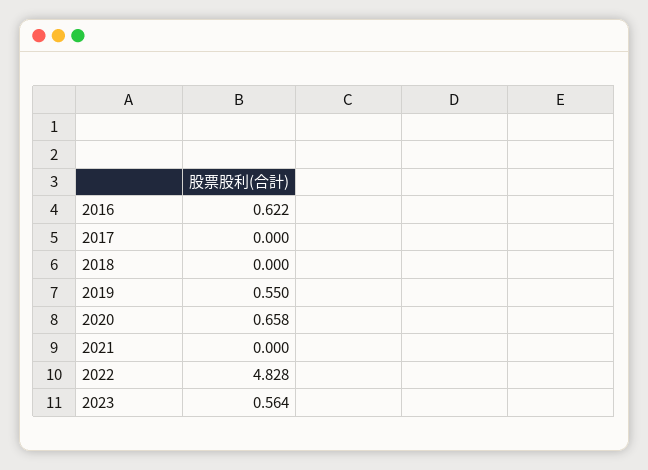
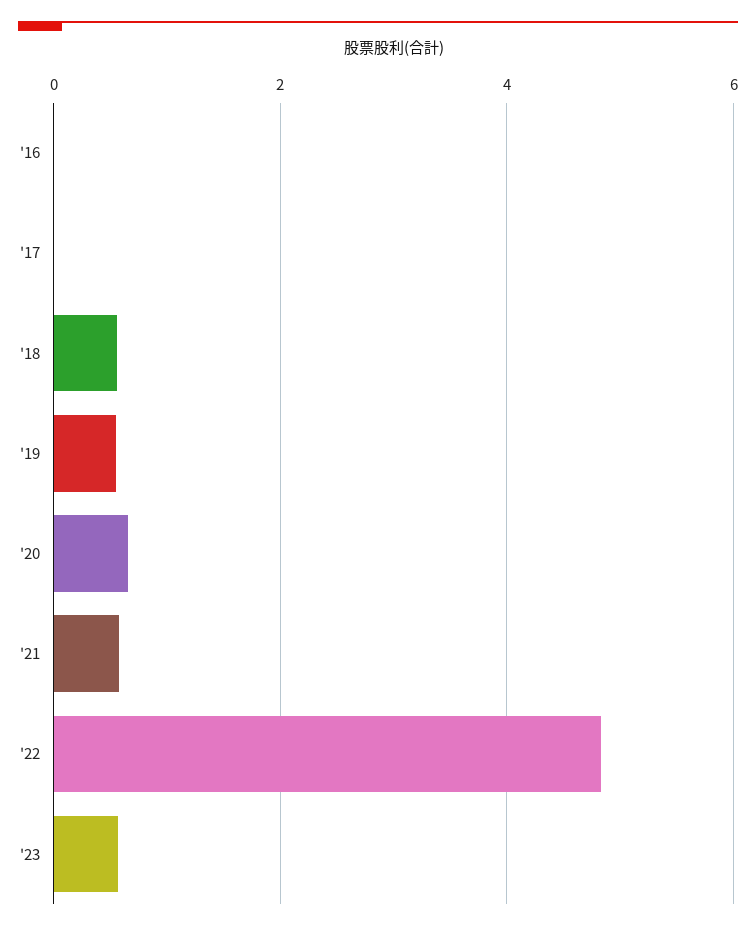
2016: 0.622 -> 0
2018: 0 -> 0.6
2021: 0 -> 0.6

